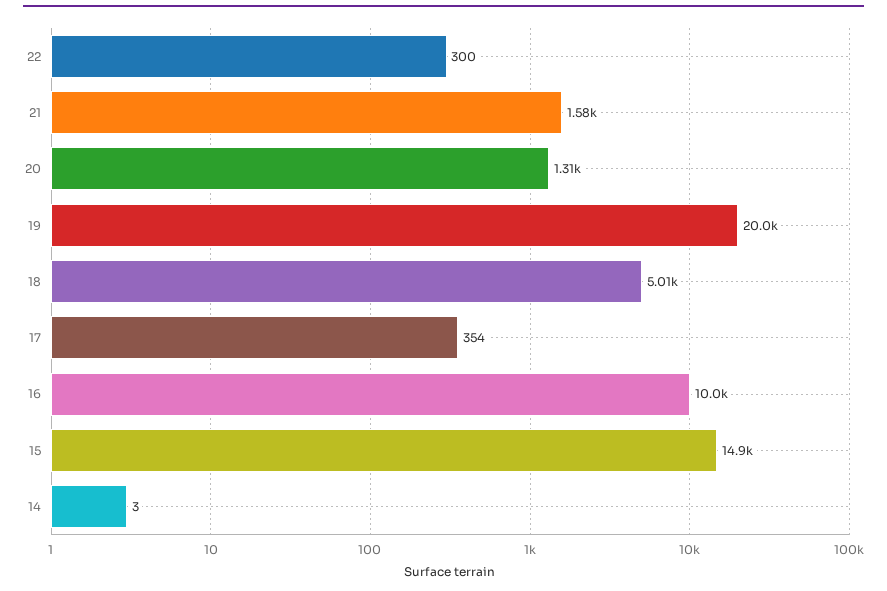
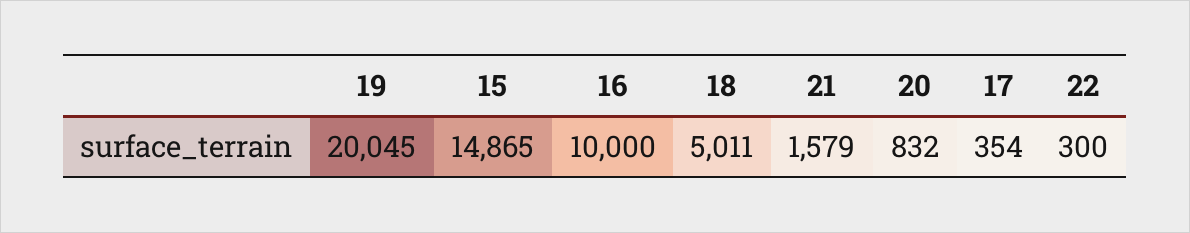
20: 1310 -> 832
14: 3 -> none

